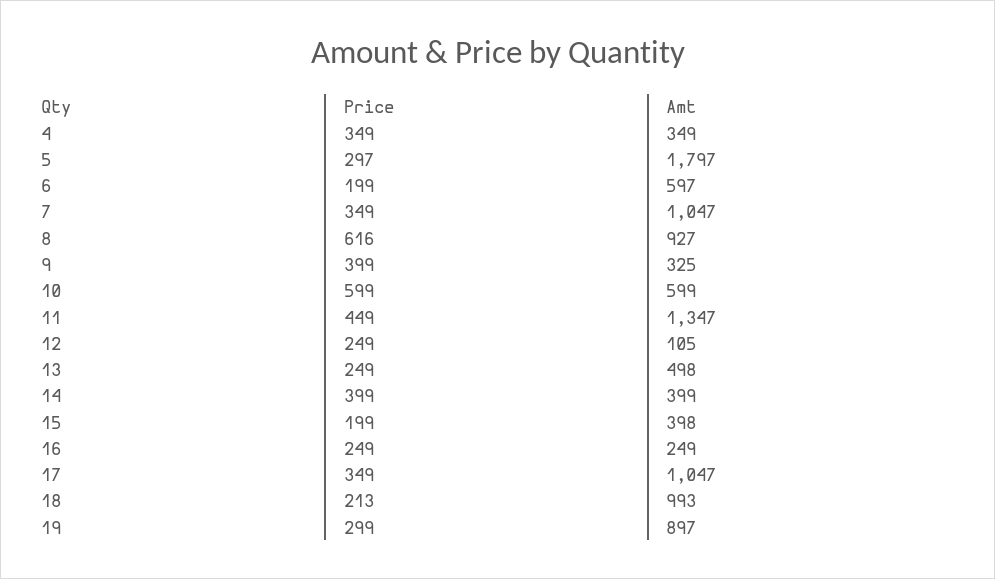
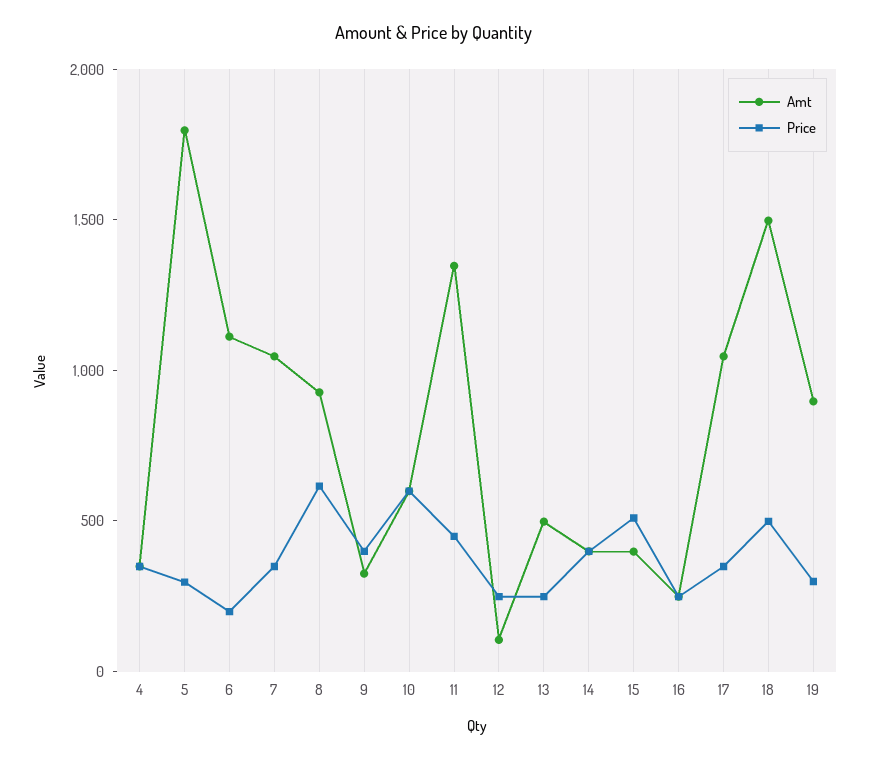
Amt, 6: 597 -> 1100
Price, 15: 199 -> 500
Price, 18: 213 -> 500
Amt, 18: 993 -> 1500

